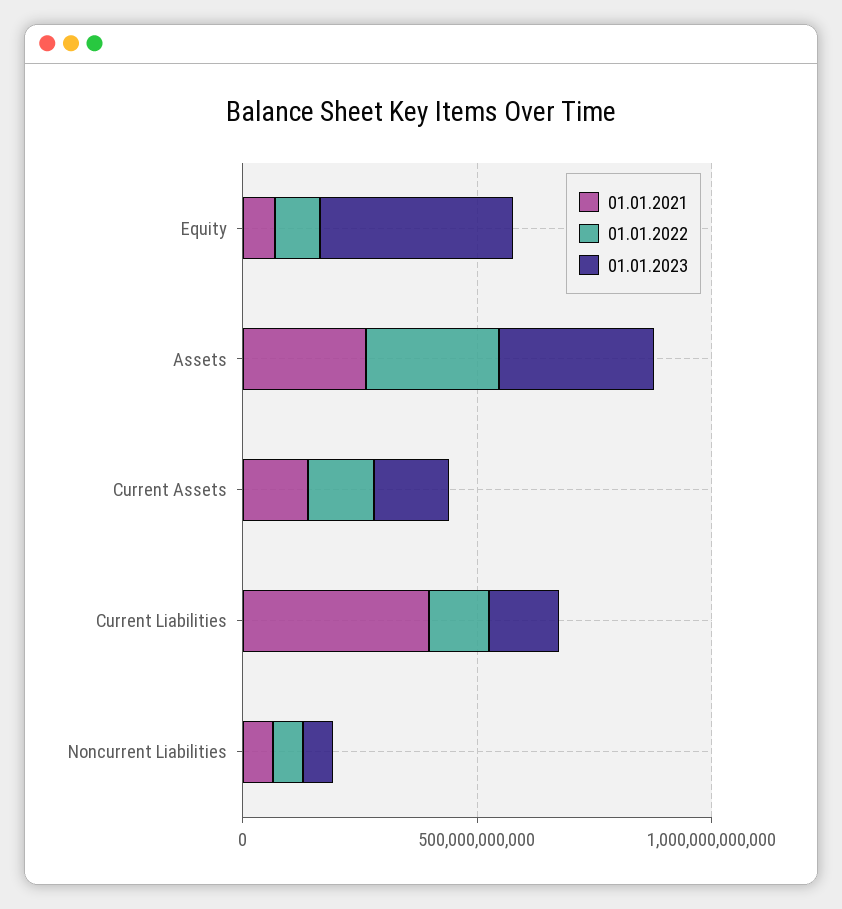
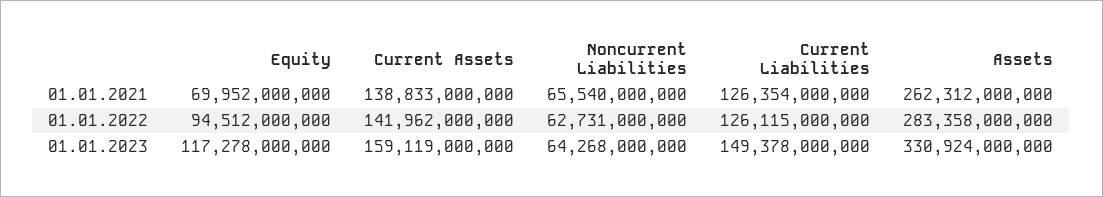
01.01.2023, Equity: 400000000000 -> 117278000000
01.01.2021, Current Liabilities: 400000000000 -> 126354000000

